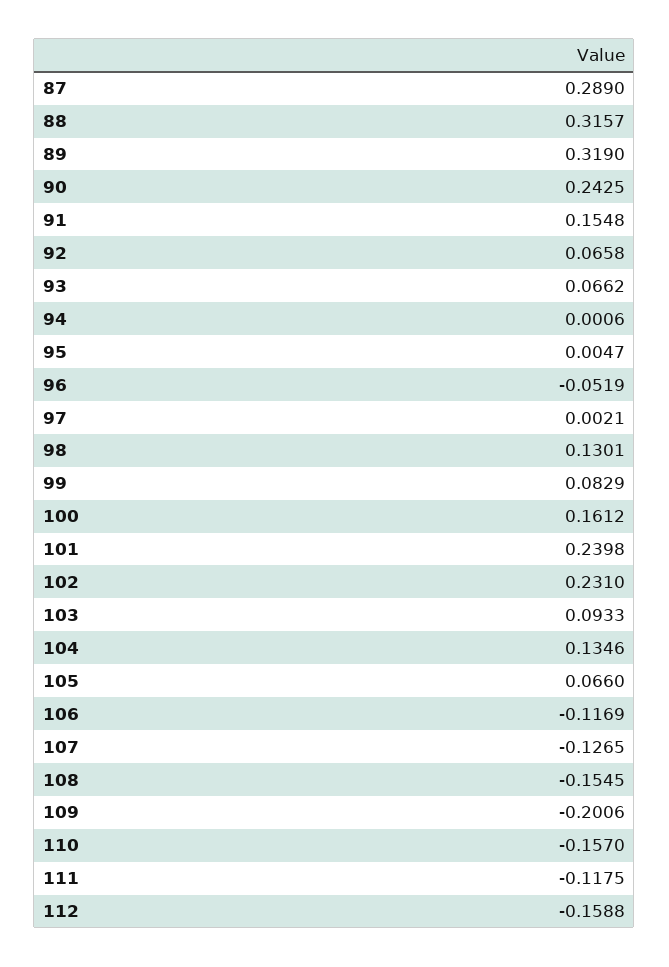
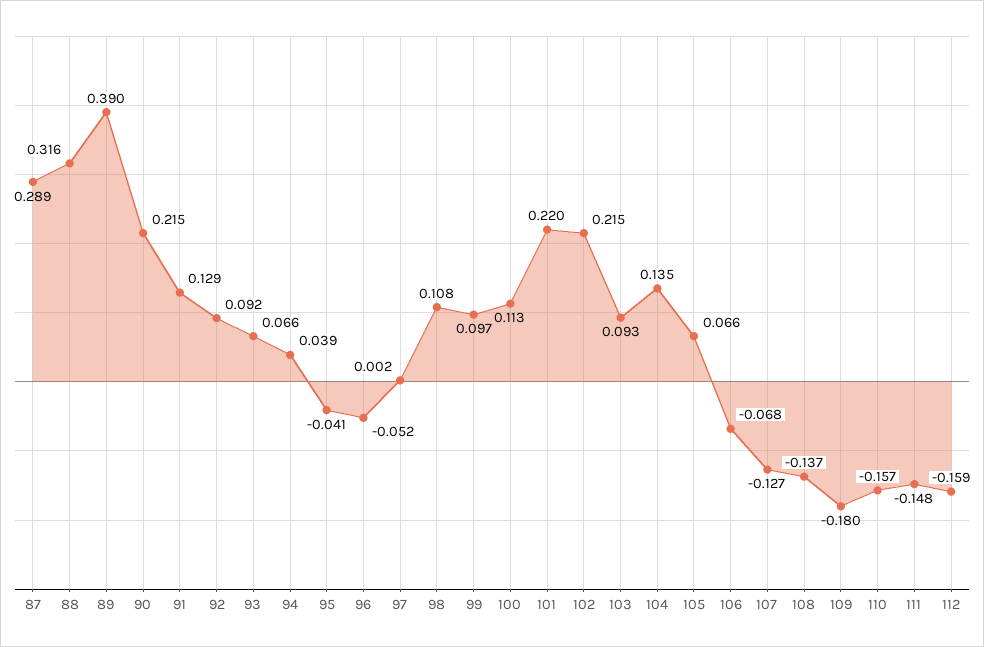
89: 0.319 -> 0.39
90: 0.2425 -> 0.215
91: 0.1548 -> 0.129
92: 0.0658 -> 0.092
94: 0.0006 -> 0.039
95: 0.0047 -> -0.041
98: 0.1301 -> 0.108
99: 0.0829 -> 0.097
100: 0.1612 -> 0.113
101: 0.2398 -> 0.22
102: 0.231 -> 0.215
106: -0.1169 -> -0.068
108: -0.1545 -> -0.137
109: -0.2006 -> -0.18
111: -0.1175 -> -0.148

